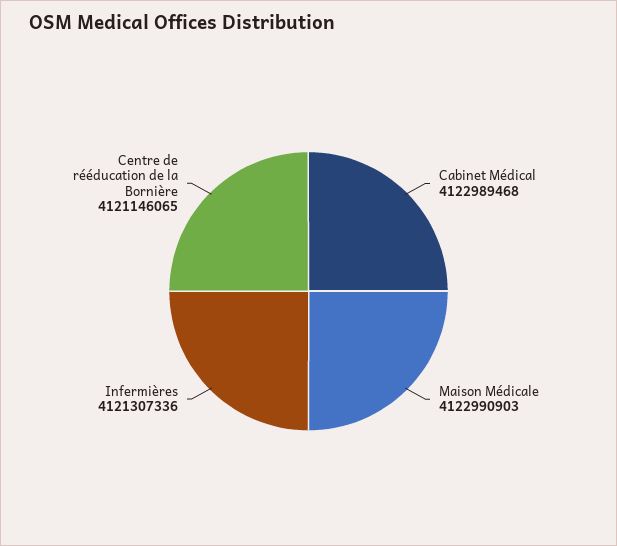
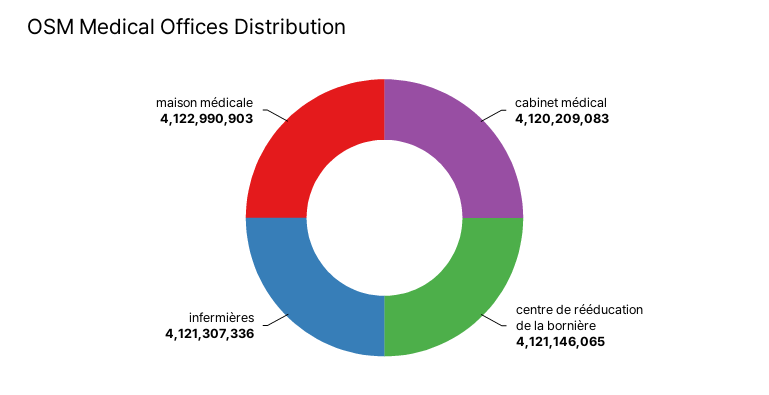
Cabinet Médical: 4122989468 -> 4120209083

